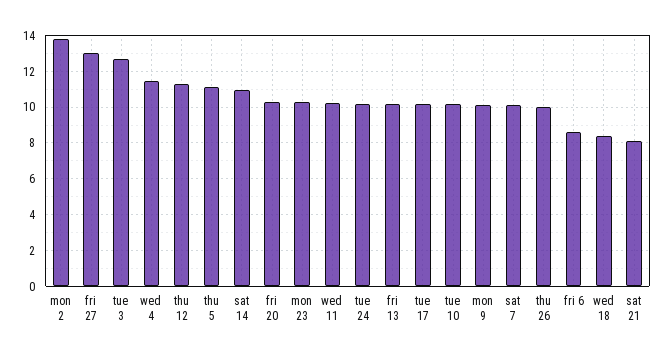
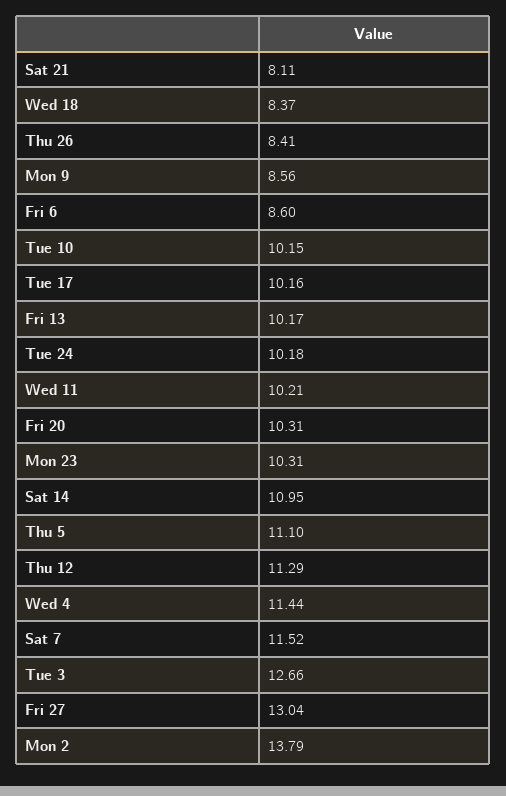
mon 9: 10 -> 8.56
sat 7: 10 -> 11.52
thu 26: 10 -> 8.41

